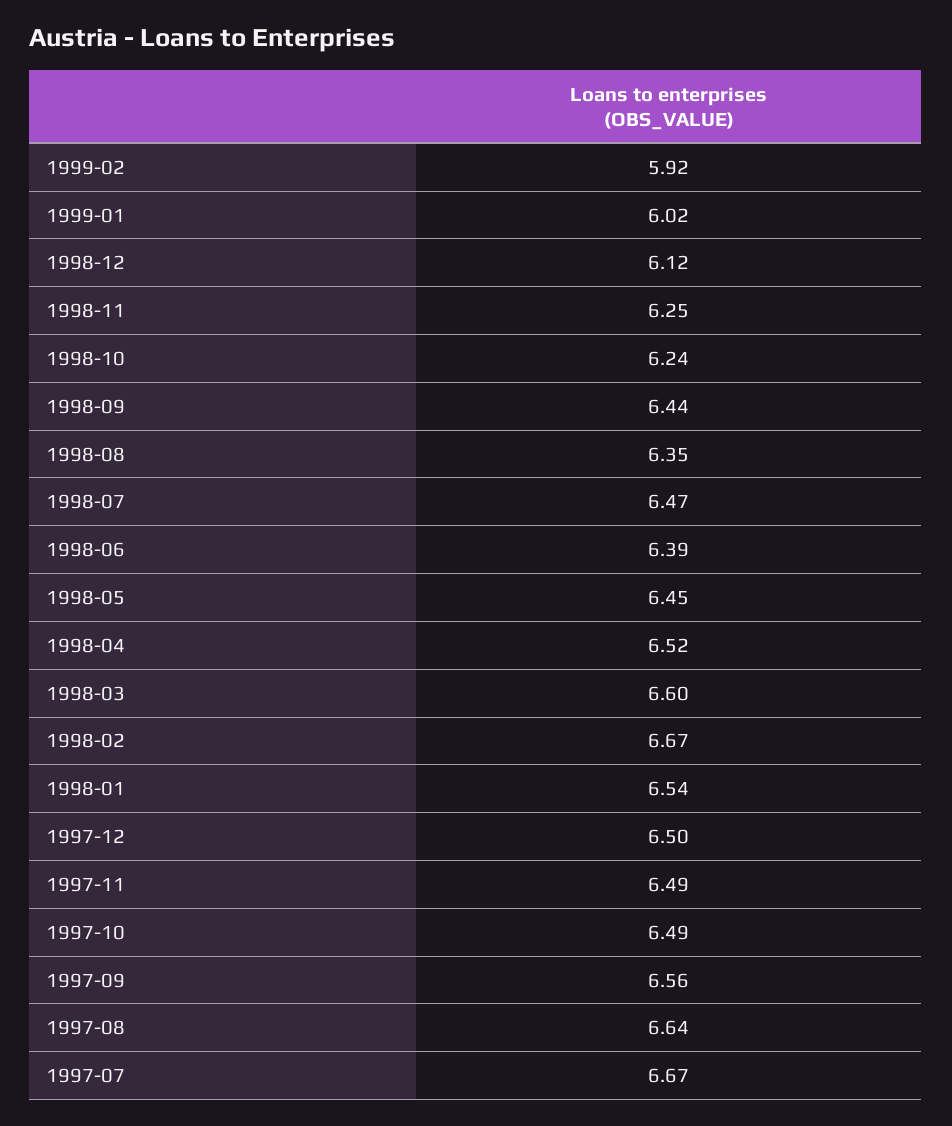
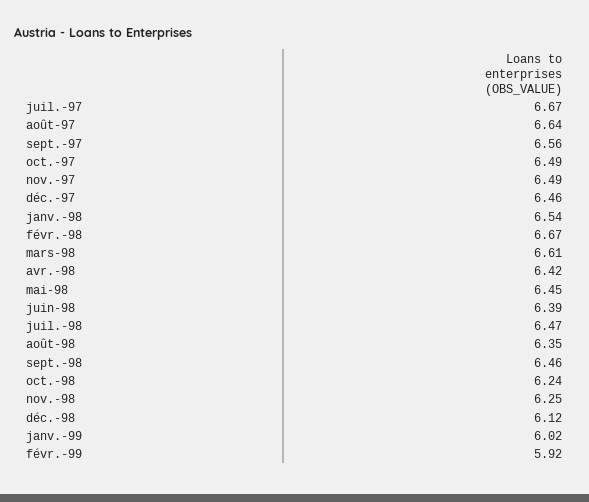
1998-09: 6.44 -> 6.46
1998-04: 6.52 -> 6.42
1998-03: 6.6 -> 6.61
1997-12: 6.5 -> 6.46

